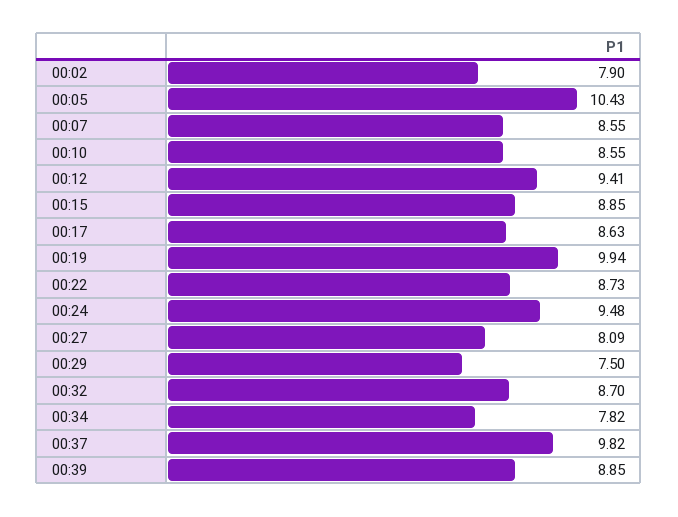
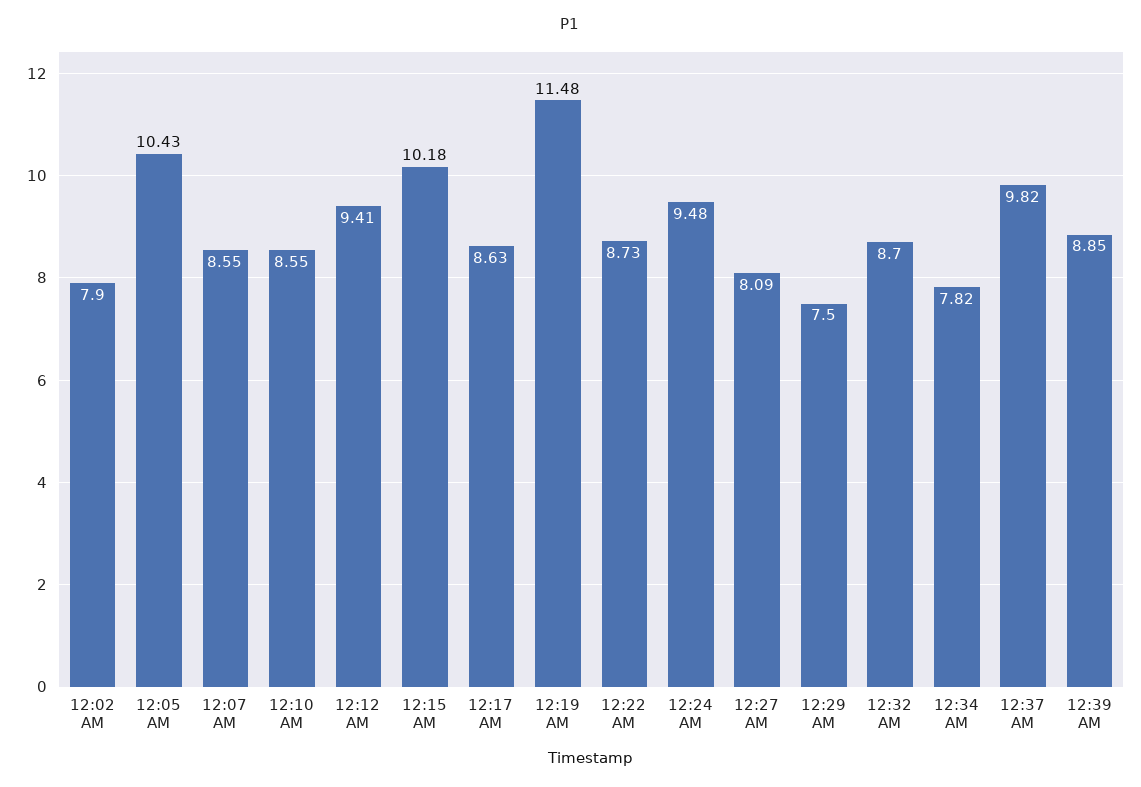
00:15: 8.85 -> 10.18
00:19: 9.94 -> 11.48

